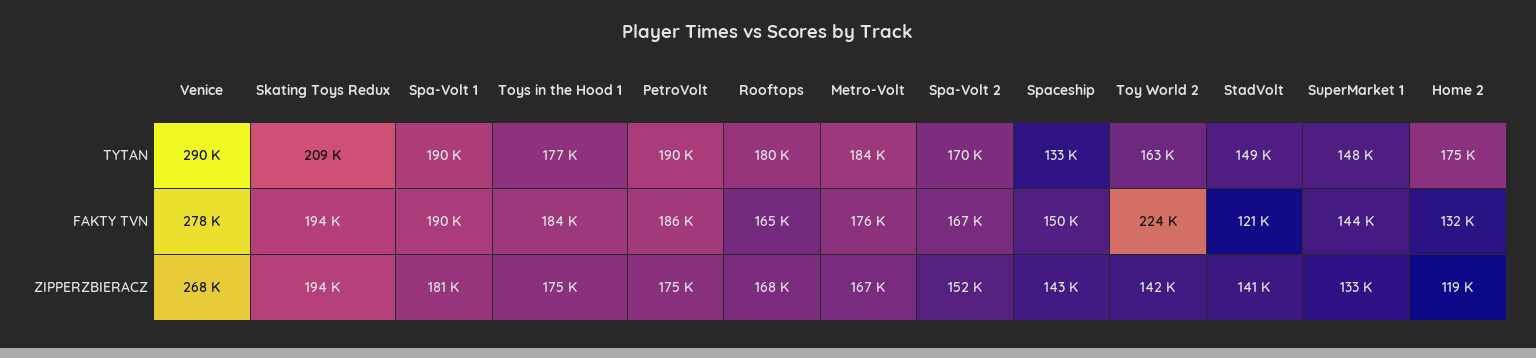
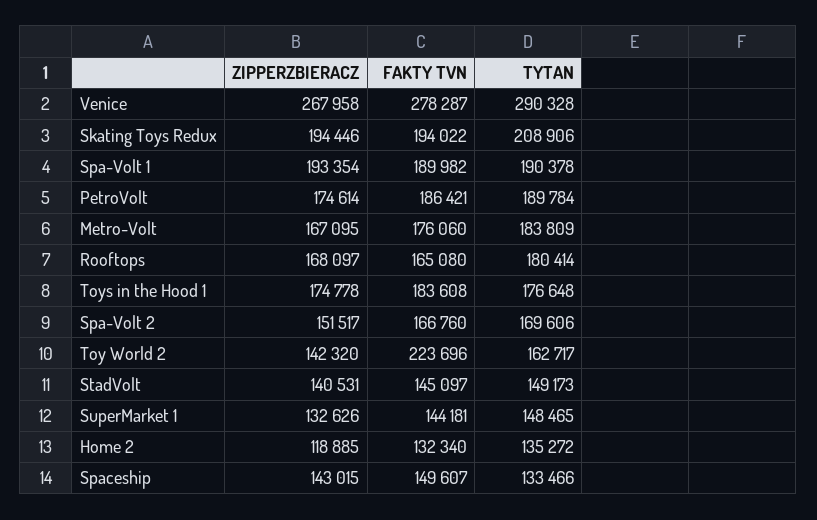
Home 2, TYTAN: 175000 -> 135272
StadVolt, FAKTY TVN: 121000 -> 145097
Spa-Volt 1, ZIPPERZBIERACZ: 181000 -> 193354

